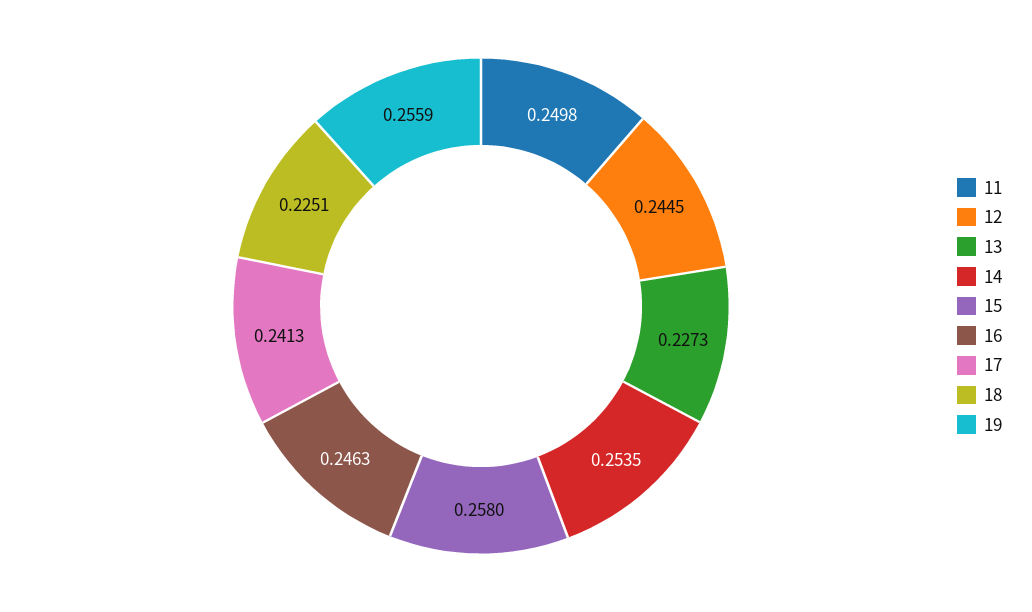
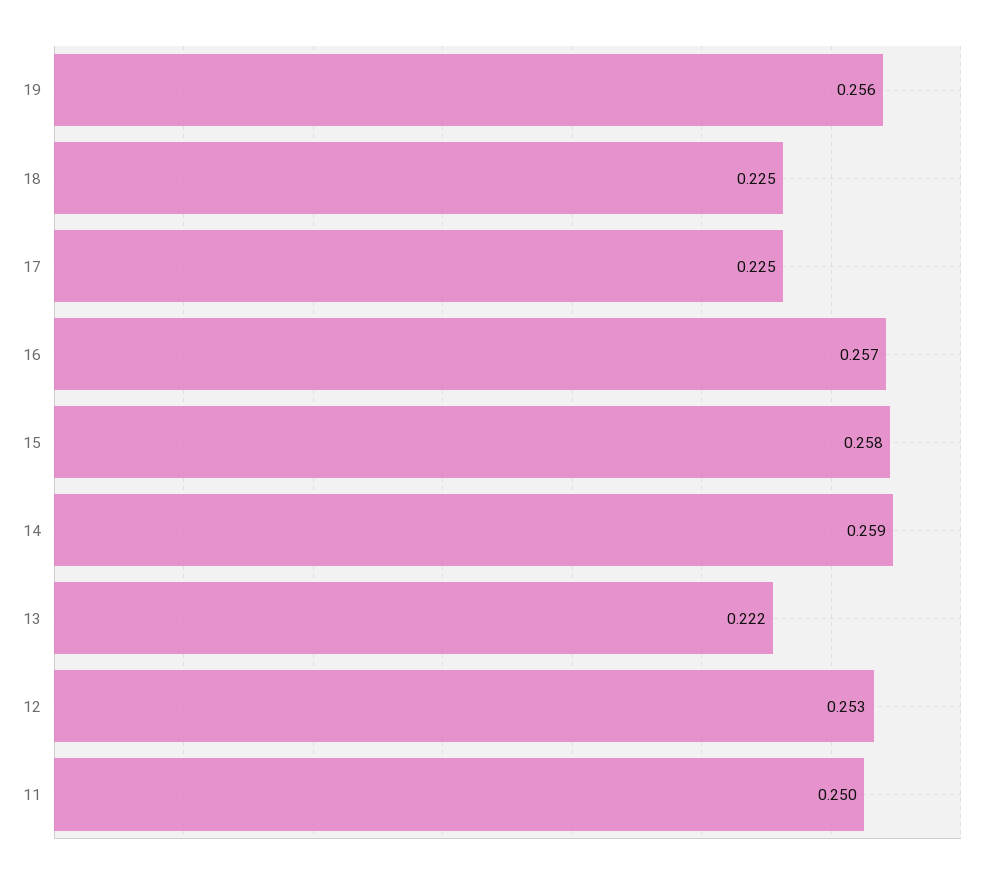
12: 0.2445 -> 0.253
13: 0.2273 -> 0.222
14: 0.2535 -> 0.259
16: 0.2463 -> 0.257
17: 0.2413 -> 0.225

